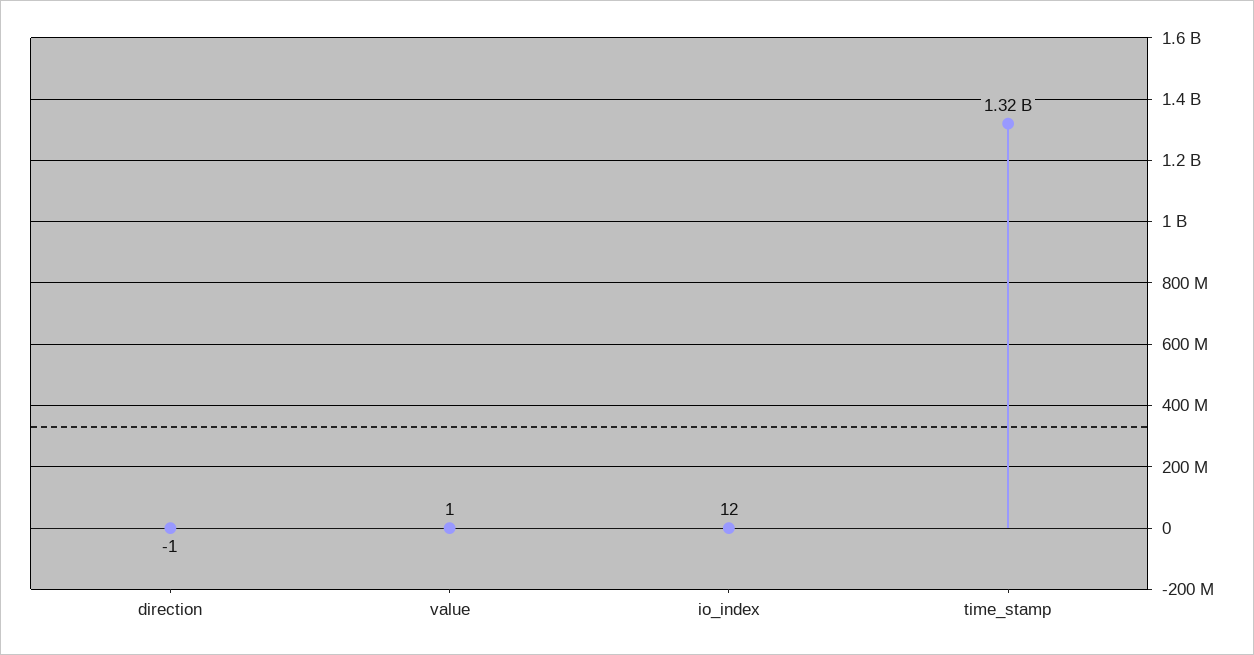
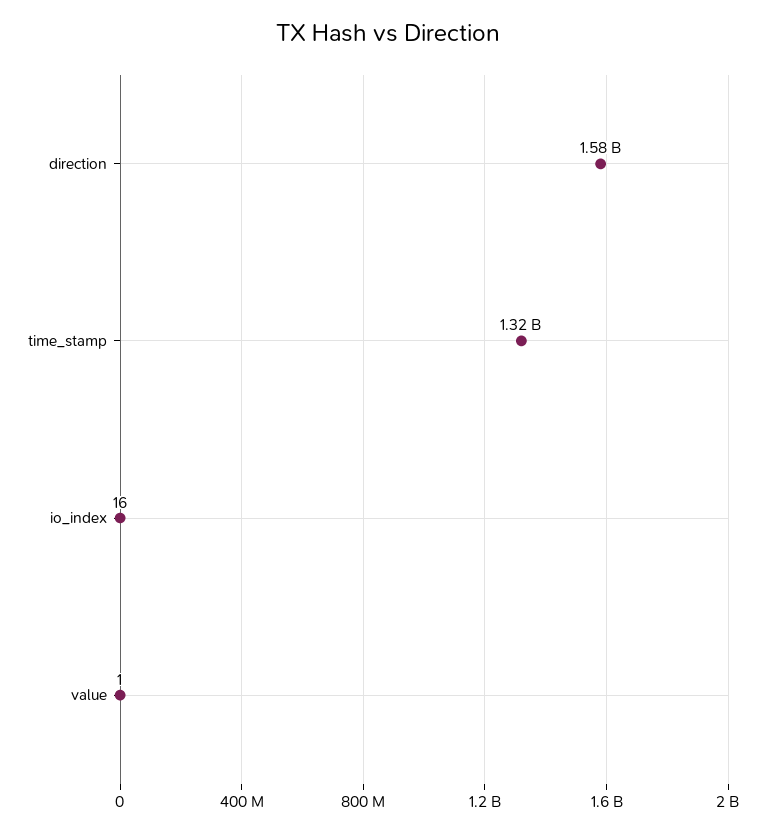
direction: -1 -> 1580000000
io_index: 12 -> 16

